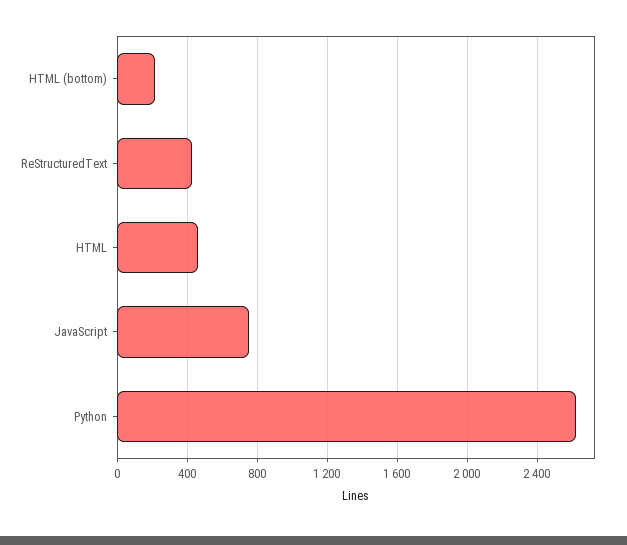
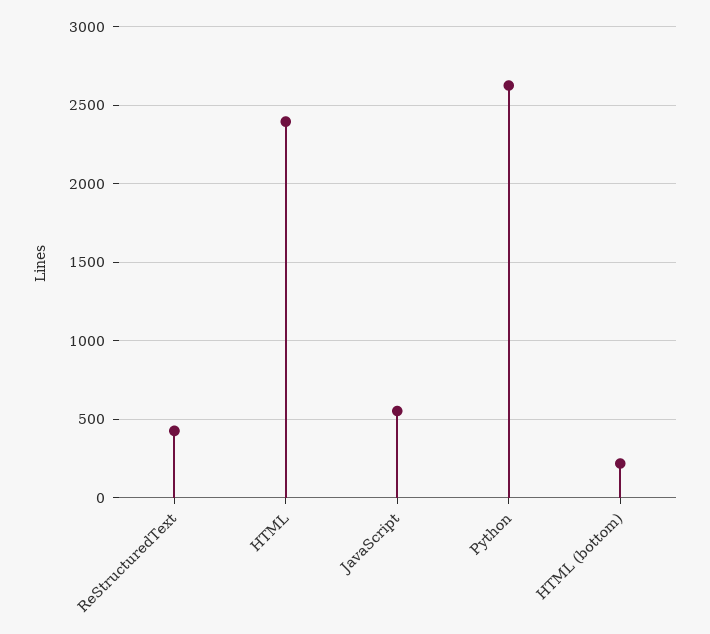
HTML: 450 -> 2400
JavaScript: 750 -> 550

